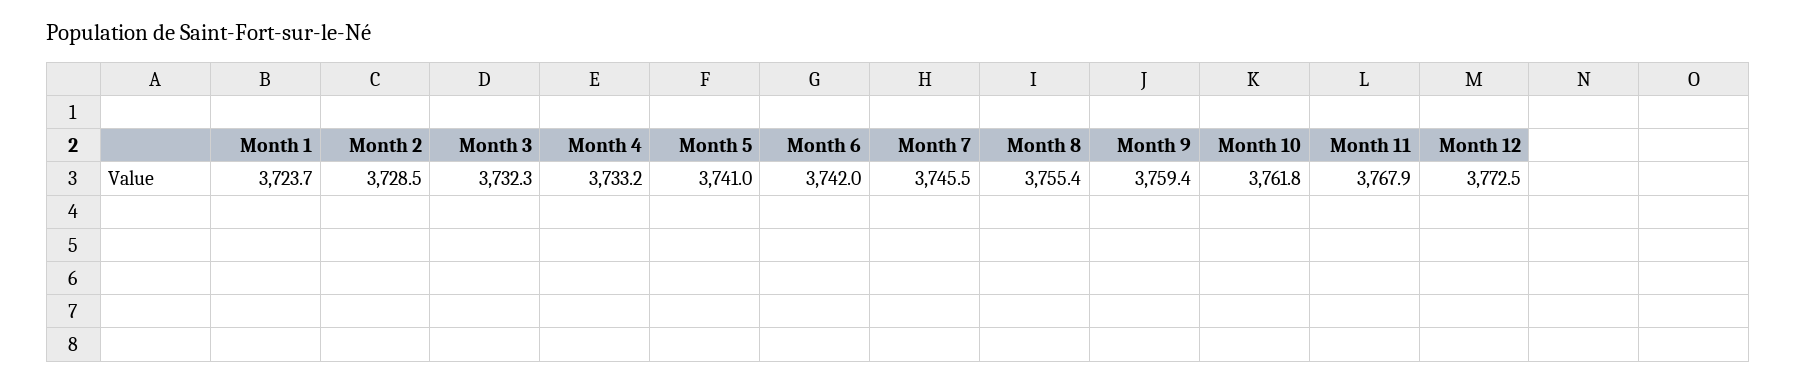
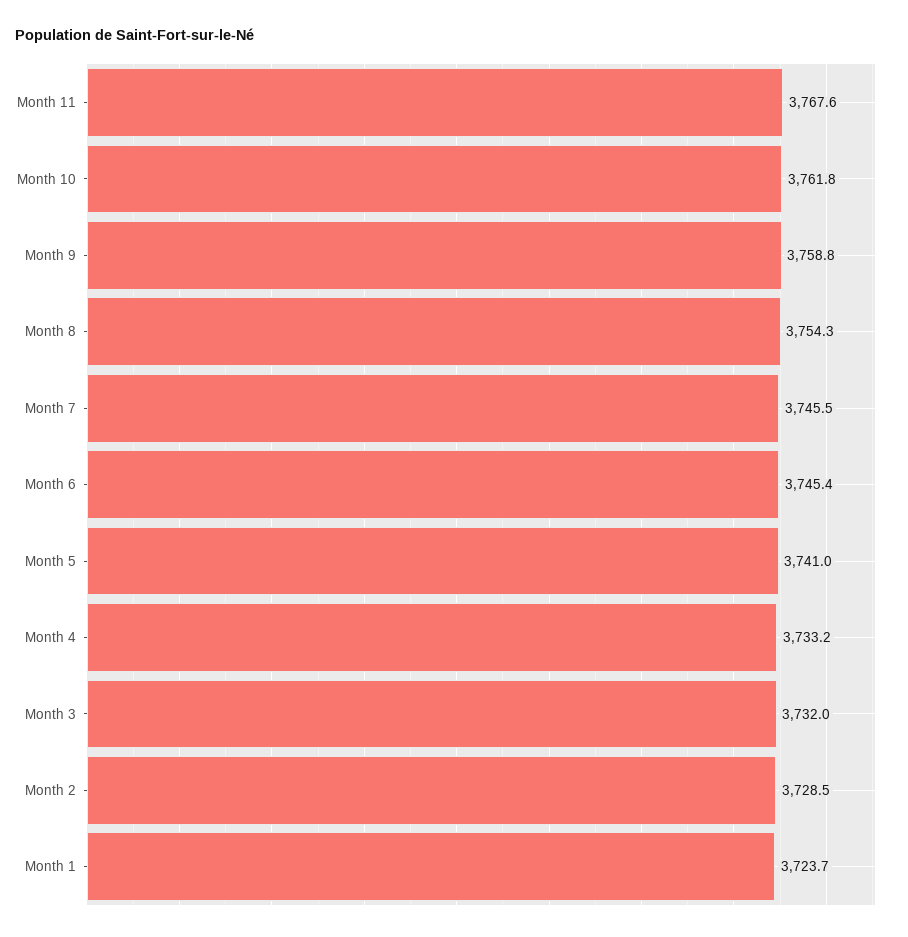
Month 3: 3732.3 -> 3732
Month 6: 3742 -> 3745.4
Month 8: 3755.4 -> 3754.3
Month 9: 3759.4 -> 3758.8
Month 11: 3767.9 -> 3767.6
Month 12: 3772.5 -> none

